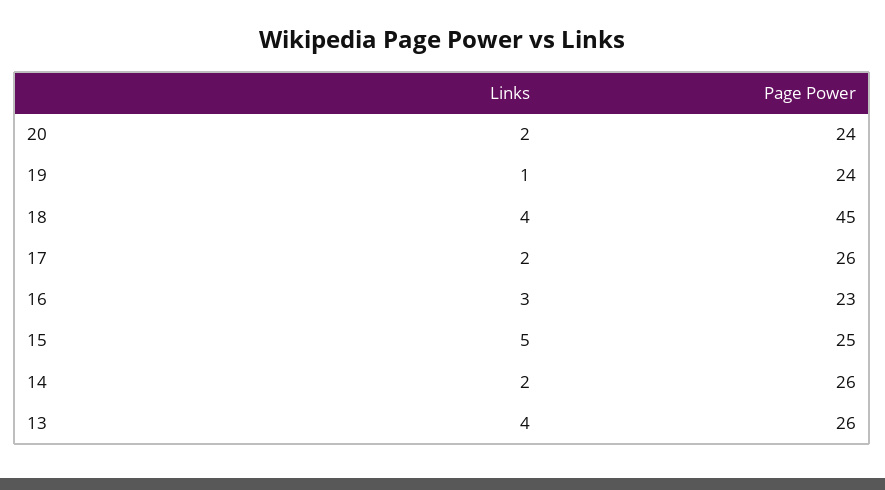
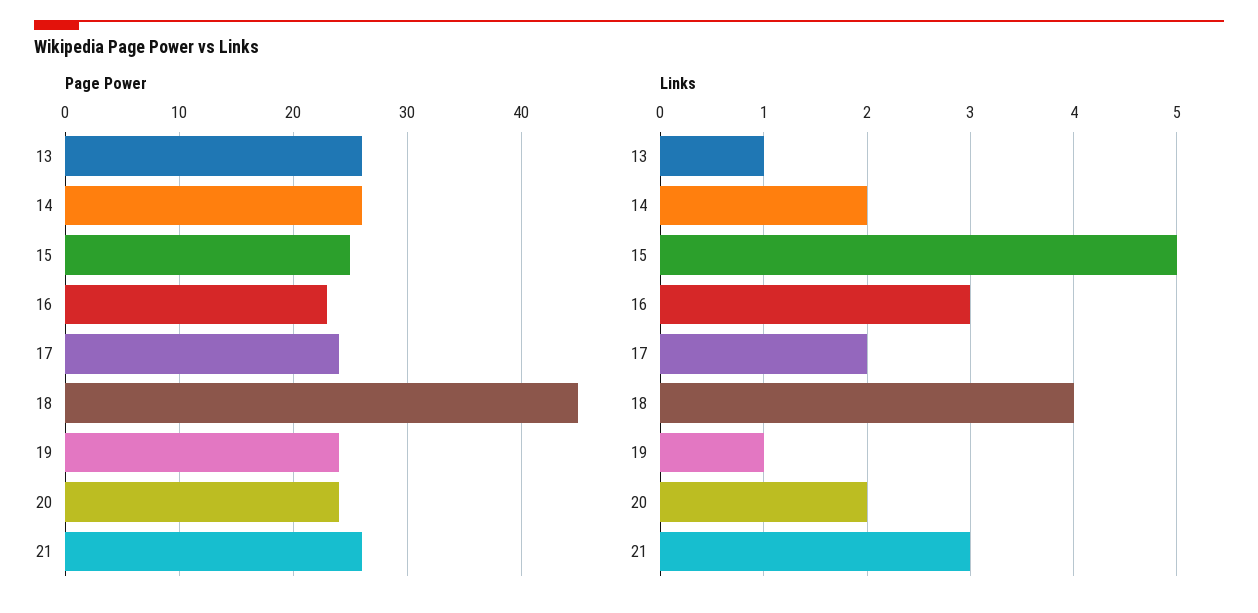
Page Power, 17: 26 -> 24
Links, 13: 4 -> 1
Page Power, 21: none -> 26
Links, 21: none -> 3

